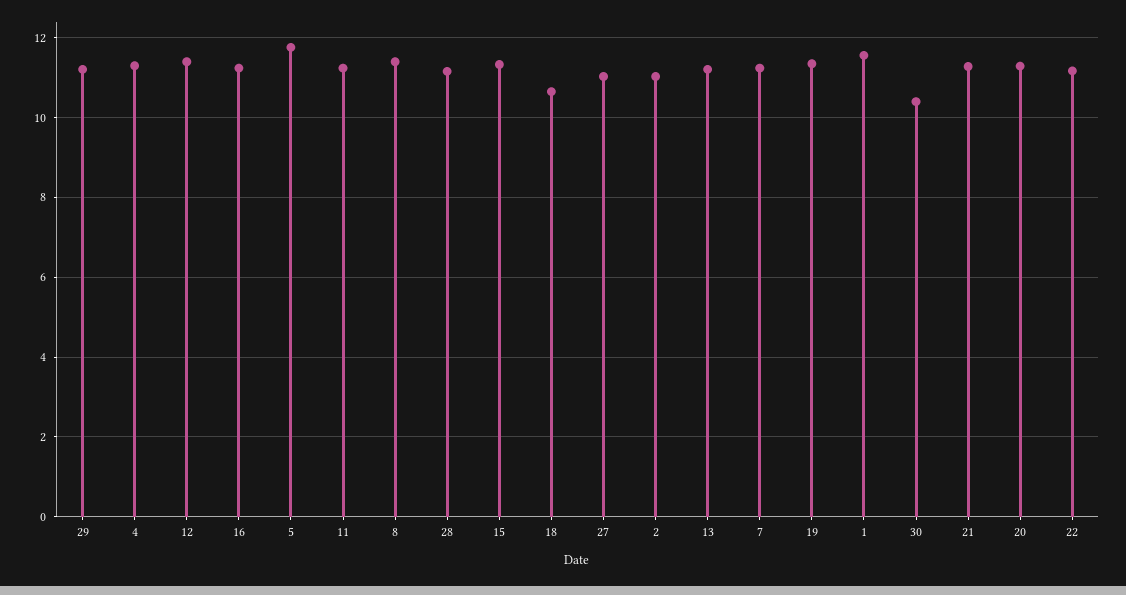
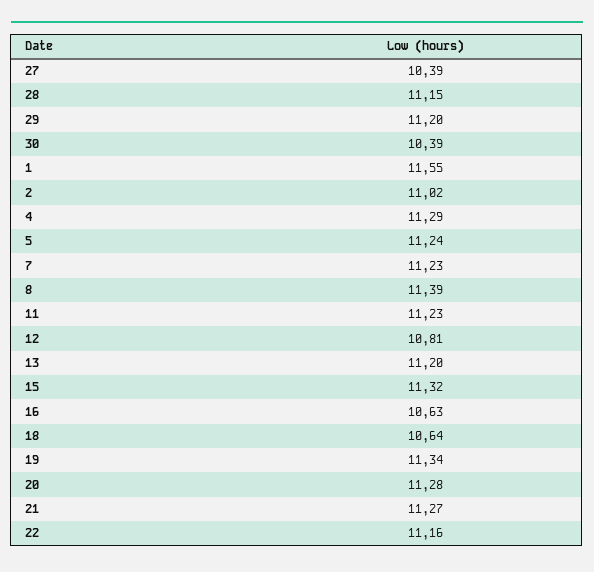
12: 11.4 -> 10.81
16: 11.2 -> 10.63
5: 11.8 -> 11.24
27: 11 -> 10.39

